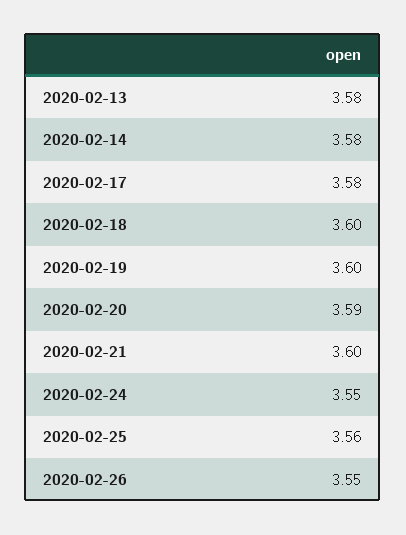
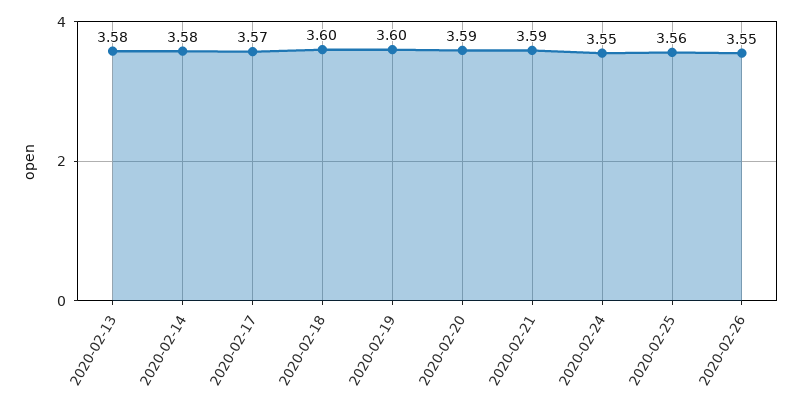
2020-02-17: 3.58 -> 3.57
2020-02-21: 3.6 -> 3.59

